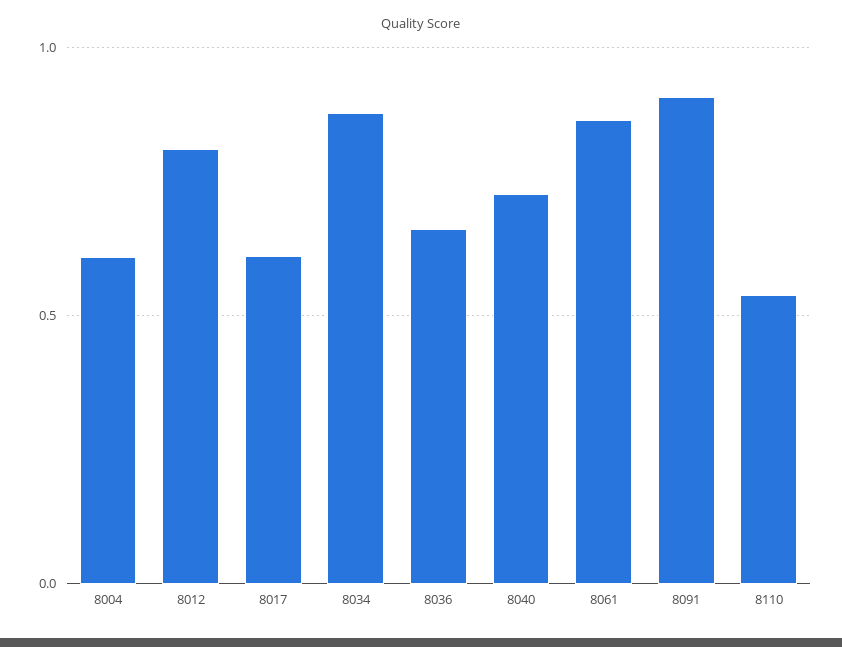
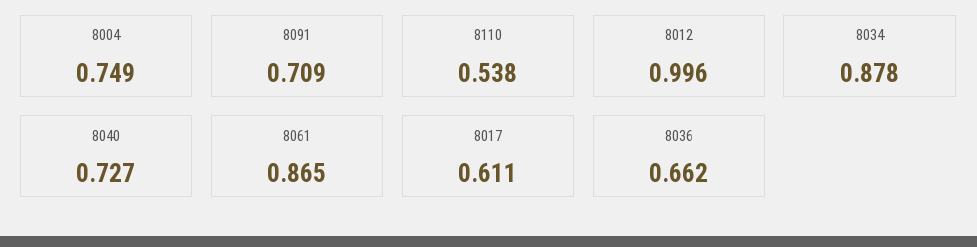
8004: 0.6 -> 0.749
8012: 0.8 -> 0.996
8091: 0.9 -> 0.709

